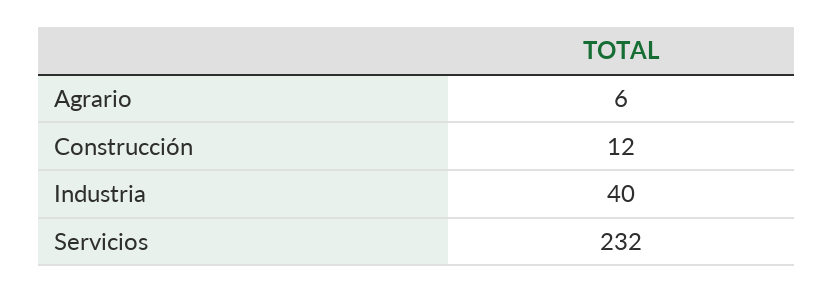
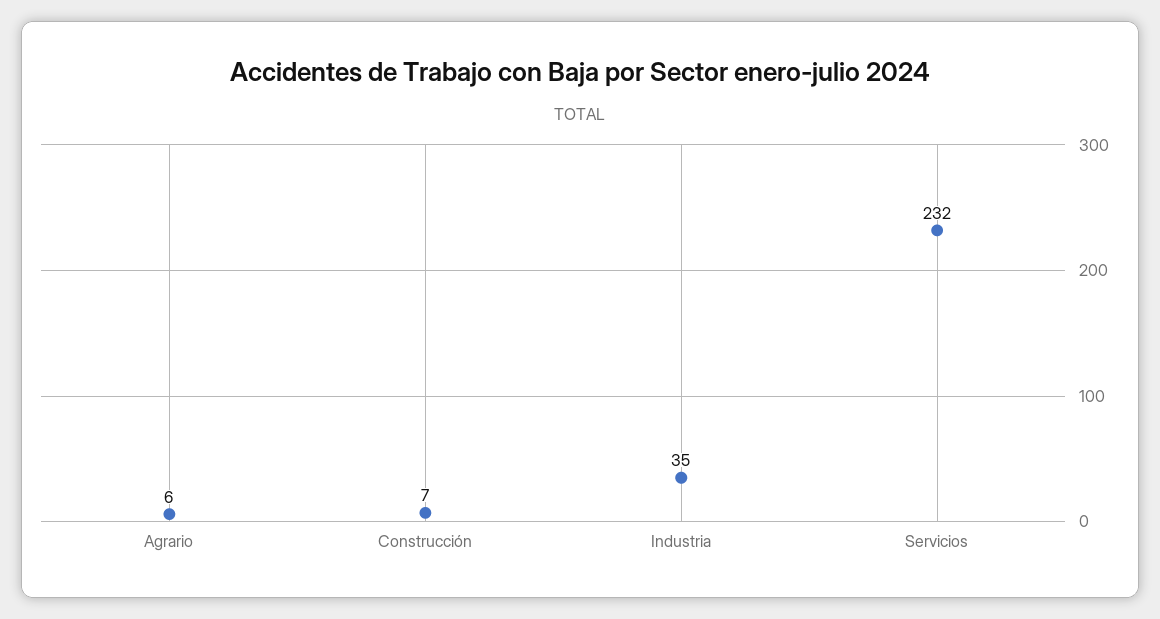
Construcción: 12 -> 7
Industria: 40 -> 35

